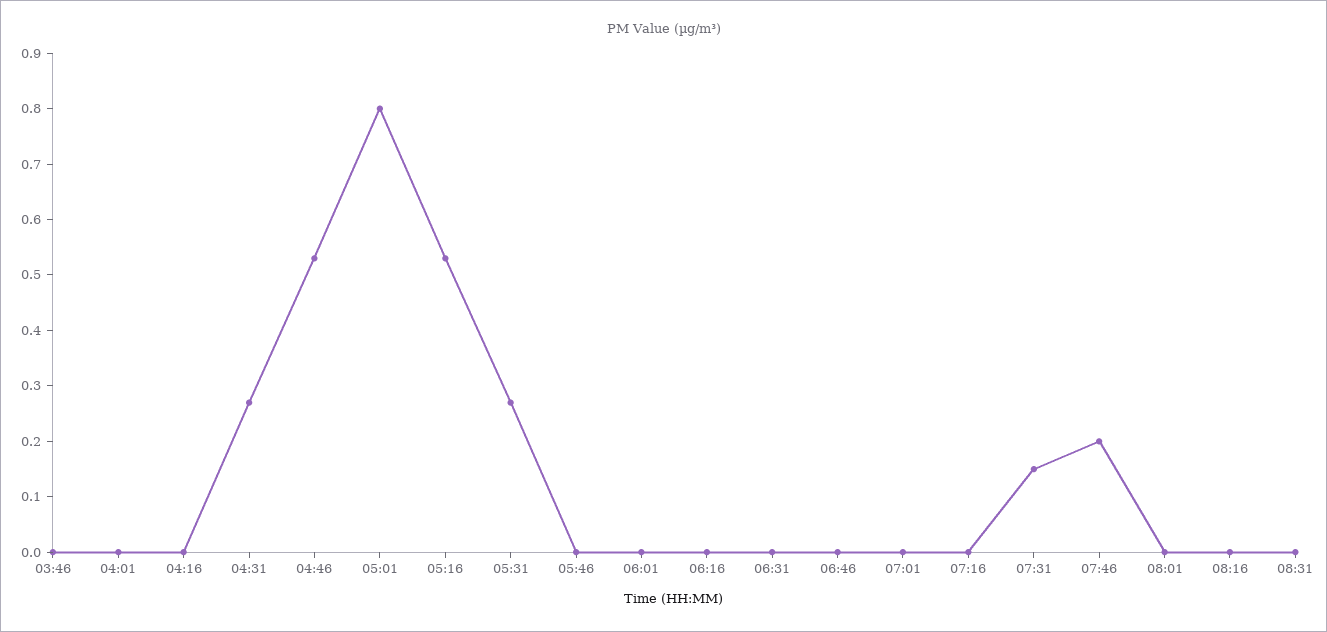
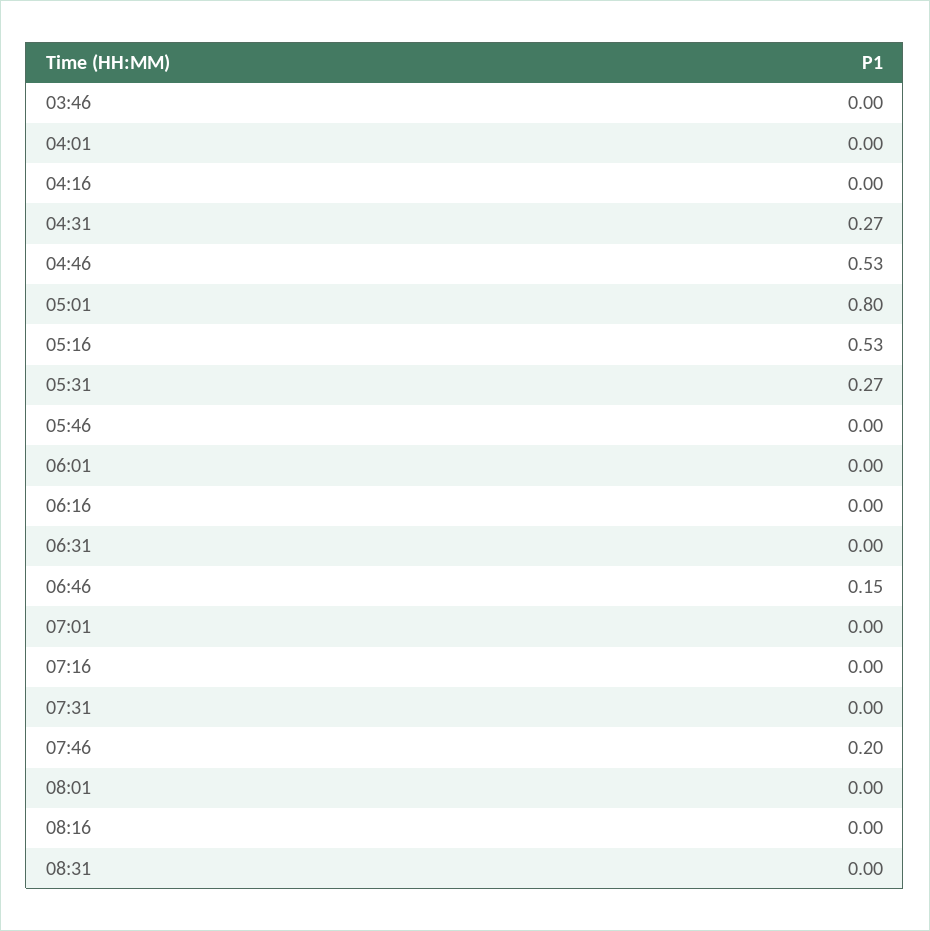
06:46: 0 -> 0.15
07:31: 0.15 -> 0

